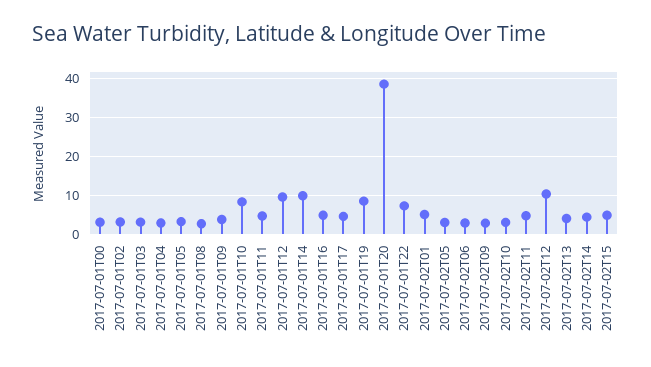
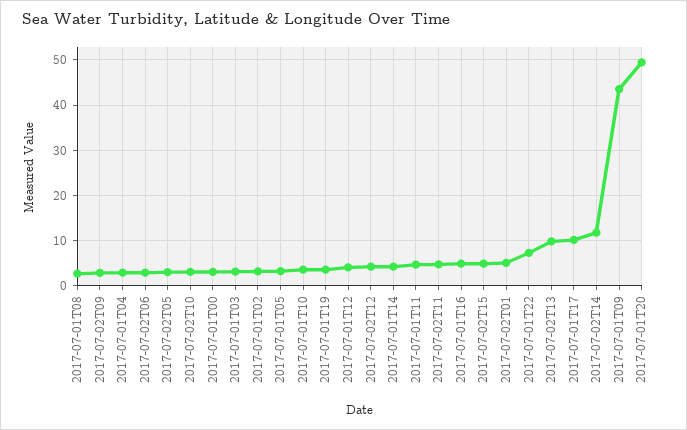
2017-07-01T09: 4 -> 44
2017-07-01T10: 8 -> 4
2017-07-01T12: 10 -> 4
2017-07-01T14: 10 -> 4
2017-07-01T17: 4 -> 10
2017-07-01T19: 8 -> 4
2017-07-01T20: 38 -> 50
2017-07-02T12: 10 -> 4
2017-07-02T13: 4 -> 10
2017-07-02T14: 4 -> 12

